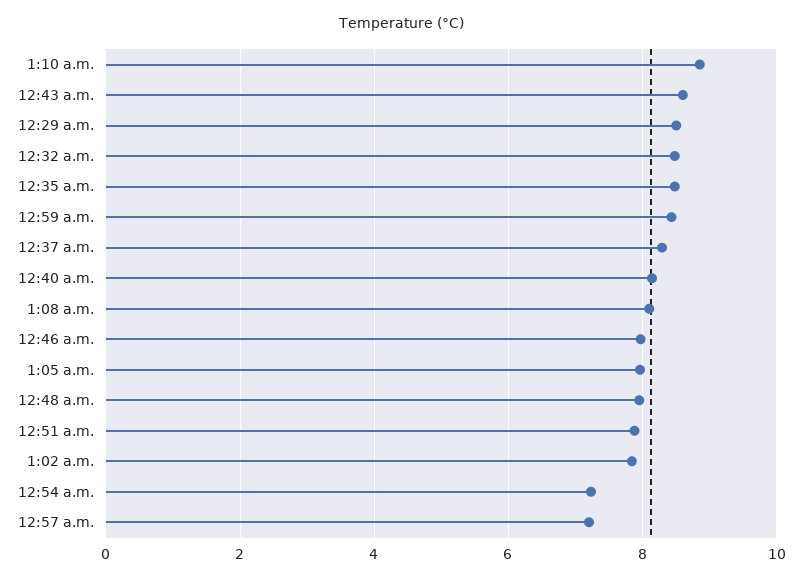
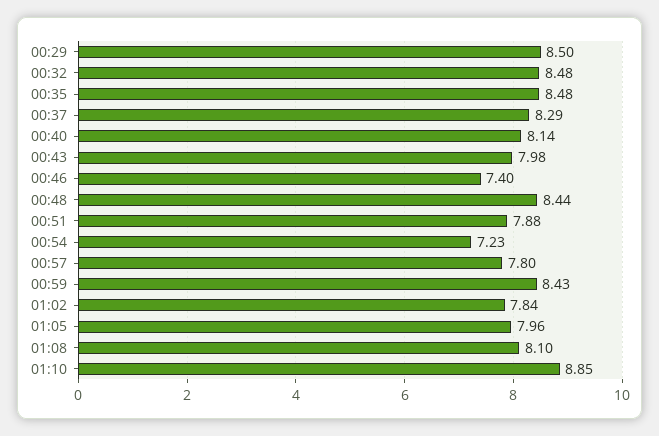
12:43 a.m.: 8.6 -> 7.98
12:46 a.m.: 8 -> 7.4
12:48 a.m.: 8 -> 8.44
12:57 a.m.: 7.2 -> 7.8

